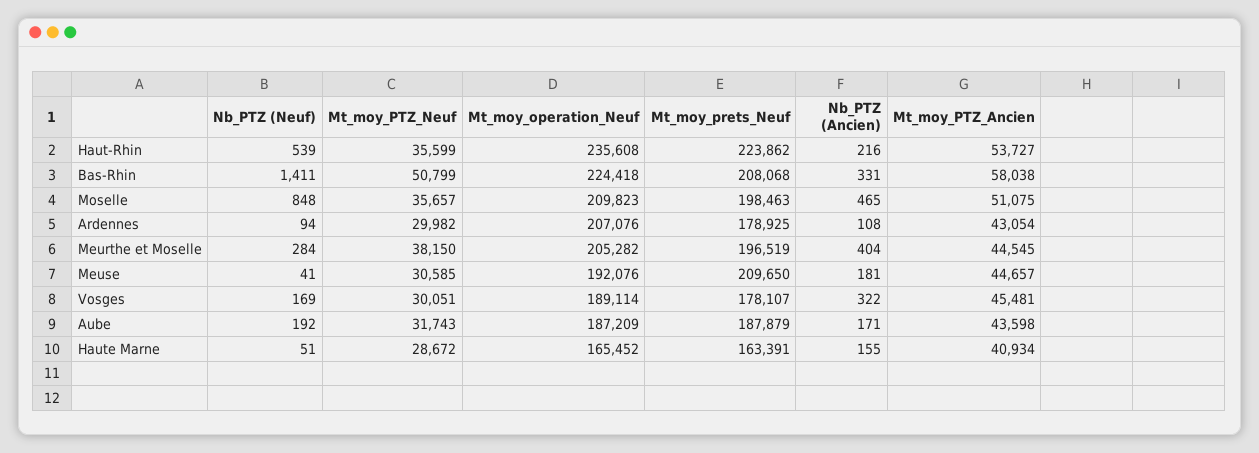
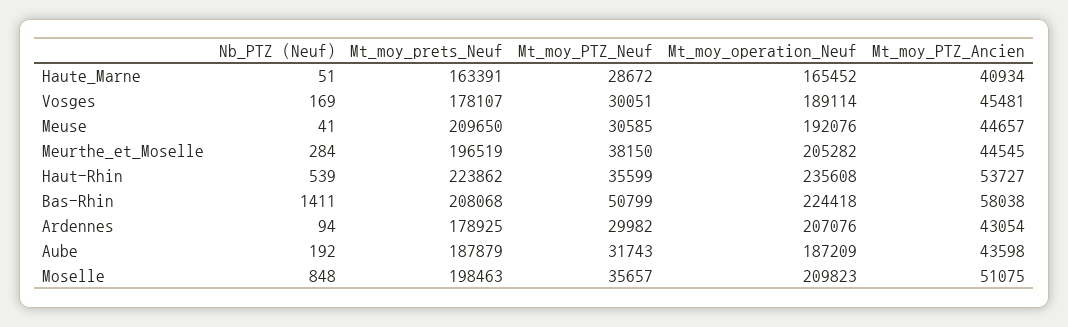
Nb_PTZ (Ancien), Haut-Rhin: 216 -> none
Nb_PTZ (Ancien), Bas-Rhin: 331 -> none
Nb_PTZ (Ancien), Moselle: 465 -> none
Nb_PTZ (Ancien), Ardennes: 108 -> none
Nb_PTZ (Ancien), Meurthe et Moselle: 404 -> none
Nb_PTZ (Ancien), Meuse: 181 -> none
Nb_PTZ (Ancien), Vosges: 322 -> none
Nb_PTZ (Ancien), Aube: 171 -> none
Nb_PTZ (Ancien), Haute Marne: 155 -> none

